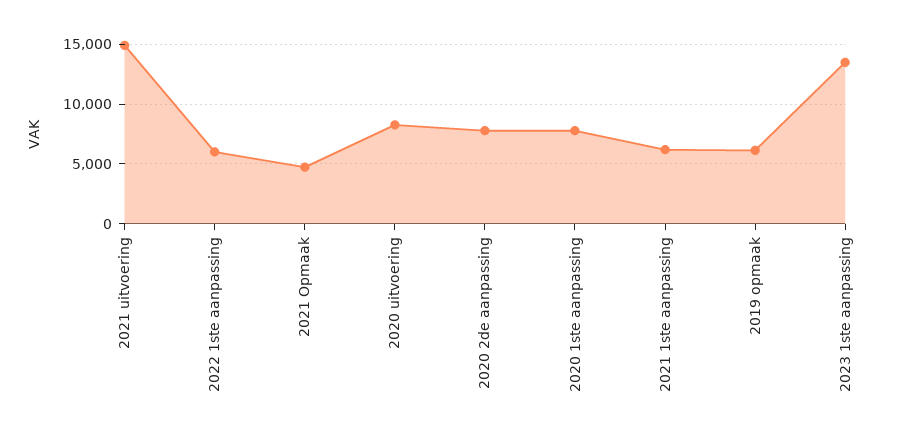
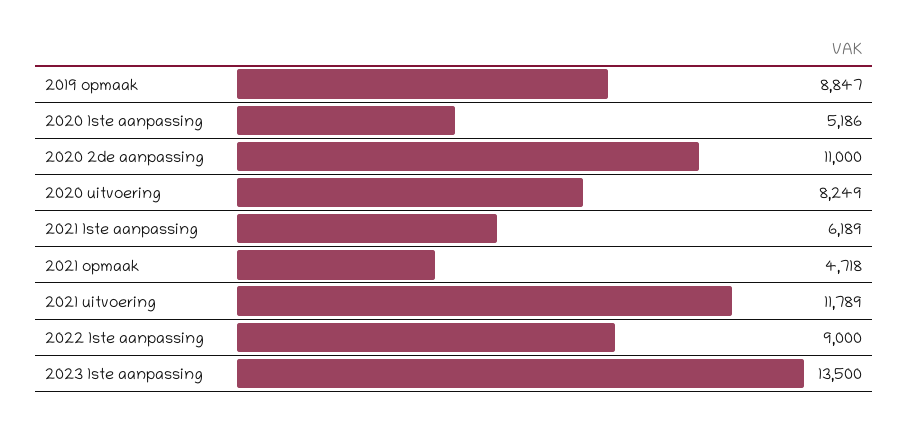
2021 uitvoering: 15000 -> 11789
2022 1ste aanpassing: 6000 -> 9000
2020 2de aanpassing: 8000 -> 11000
2020 1ste aanpassing: 8000 -> 5186
2019 opmaak: 6000 -> 8847

